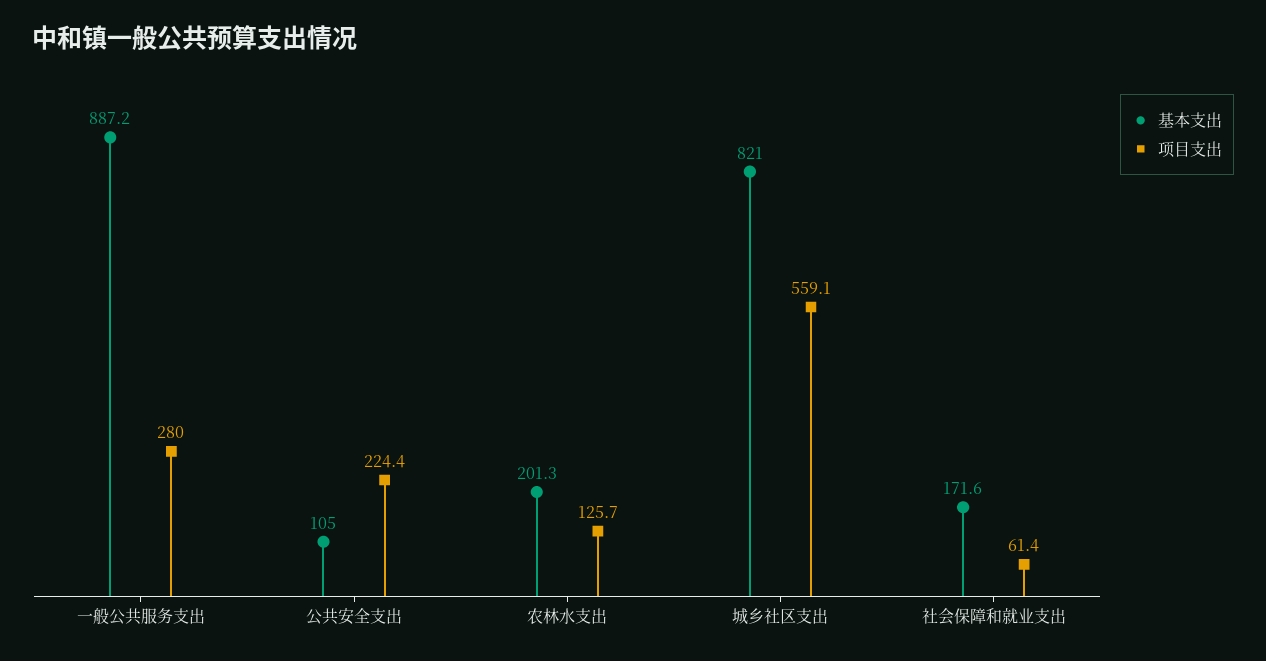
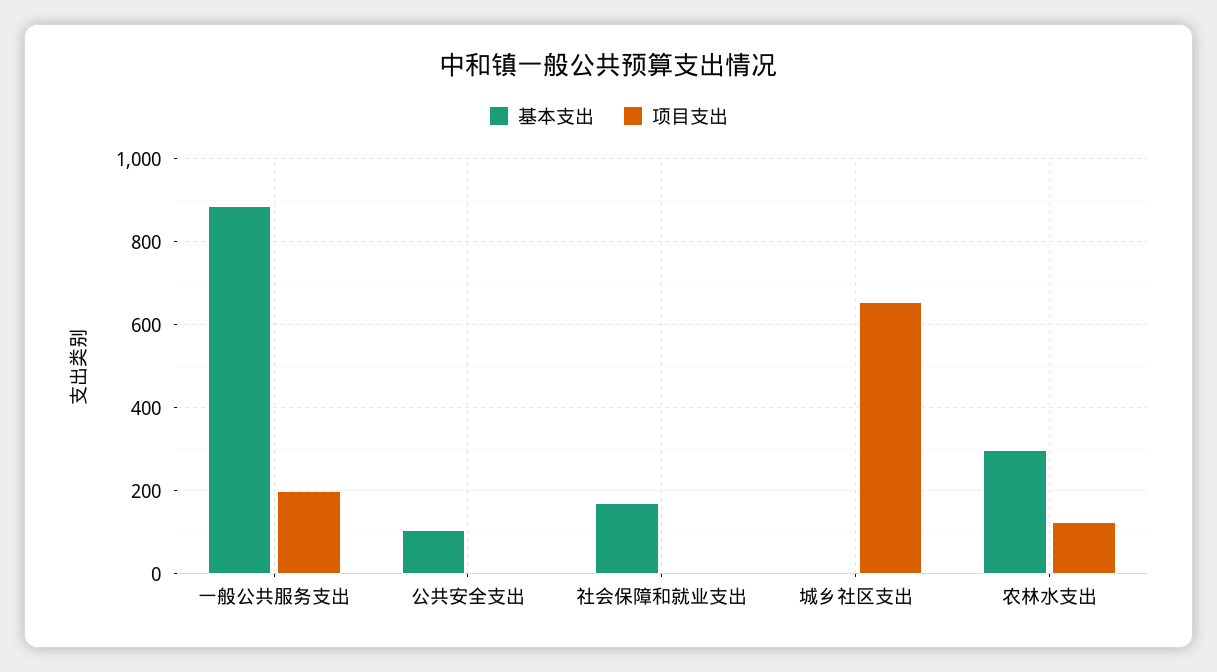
项目支出, 一般公共服务支出: 280 -> 200
项目支出, 公共安全支出: 224.4 -> 0
基本支出, 农林水支出: 201.3 -> 300
基本支出, 城乡社区支出: 821 -> 0
项目支出, 城乡社区支出: 559.1 -> 660
项目支出, 社会保障和就业支出: 61.4 -> 0

